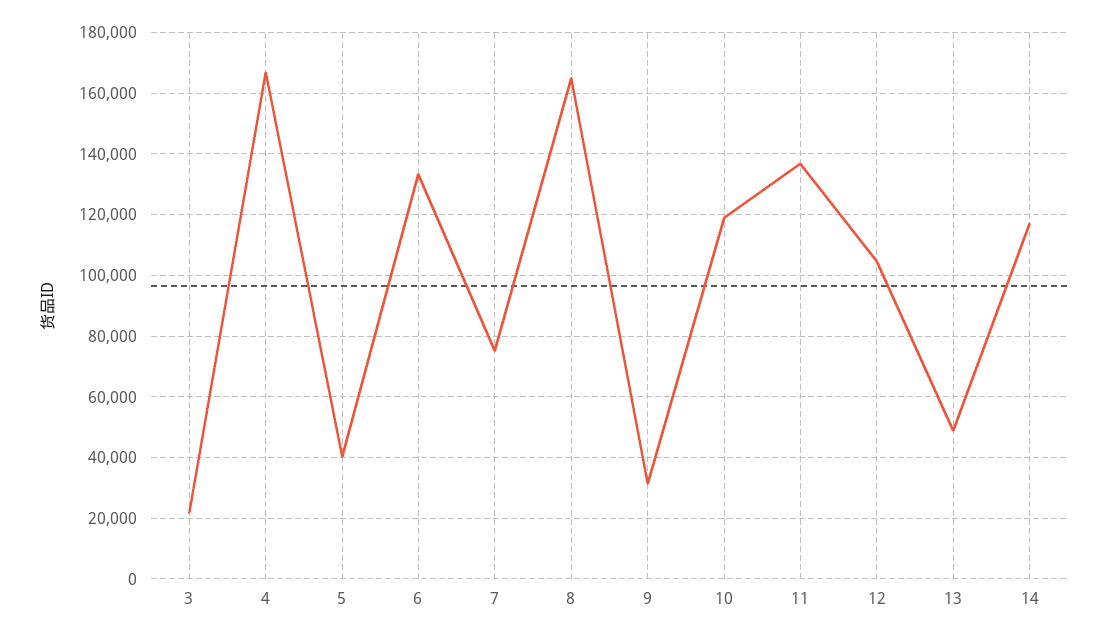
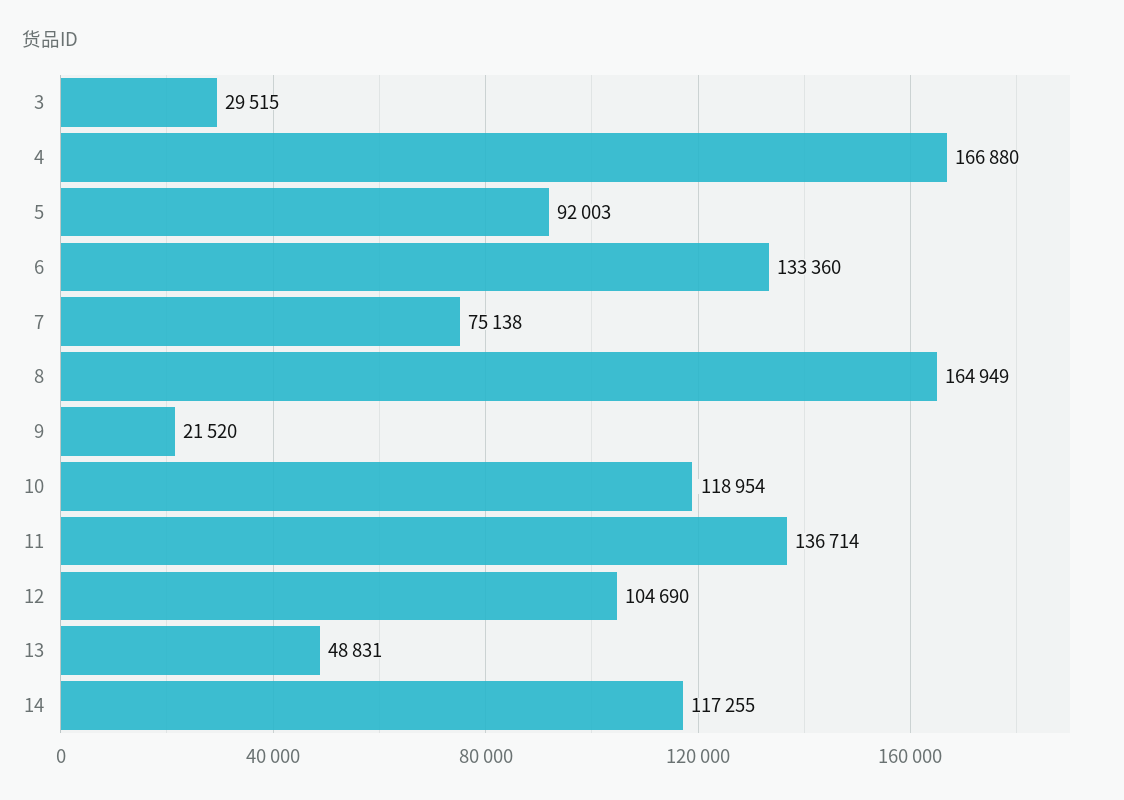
3: 22000 -> 29515
5: 40000 -> 92003
9: 32000 -> 21520

